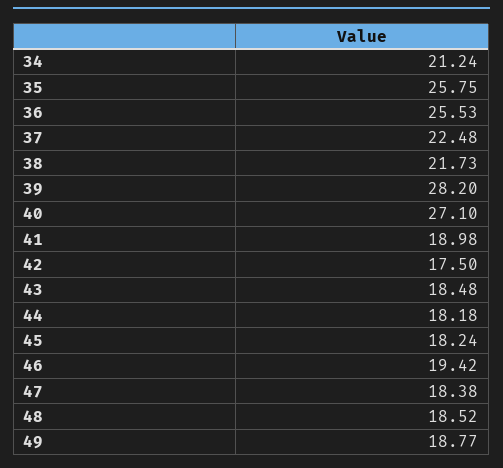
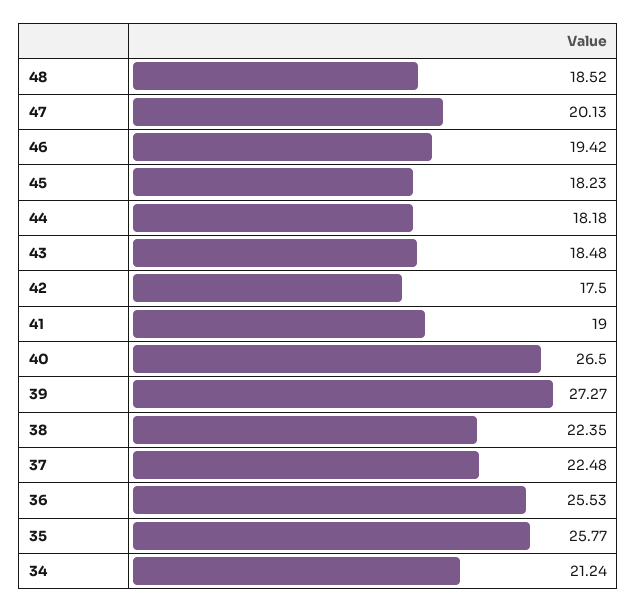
35: 25.75 -> 25.77
38: 21.73 -> 22.35
39: 28.2 -> 27.27
40: 27.1 -> 26.5
41: 18.98 -> 19
45: 18.24 -> 18.23
47: 18.38 -> 20.13
49: 18.77 -> none

